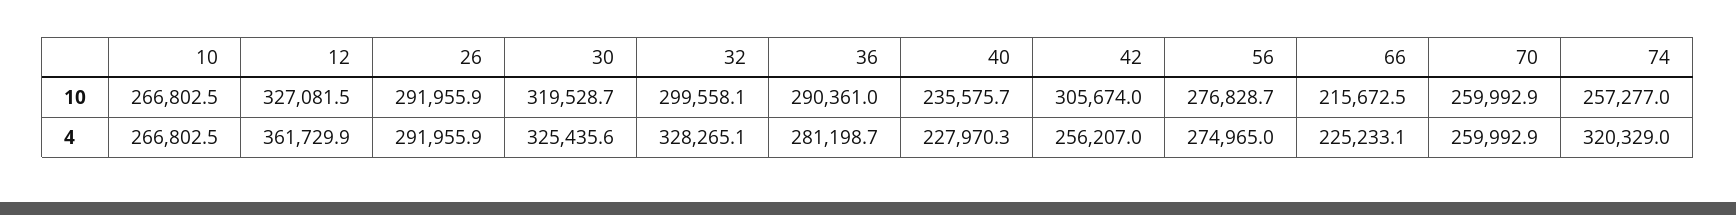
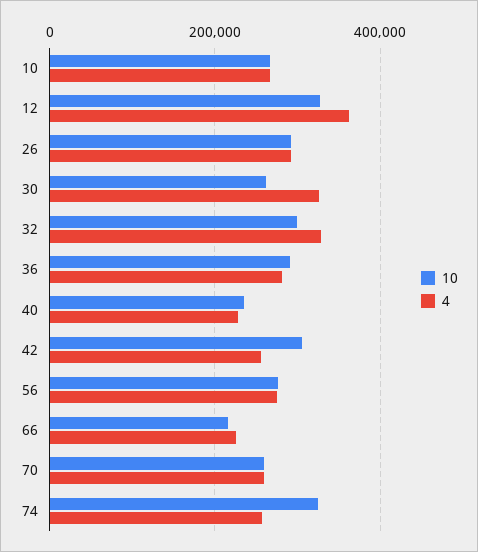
10, 30: 319528.7 -> 260000
10, 74: 257277 -> 320000
4, 74: 320329 -> 260000

